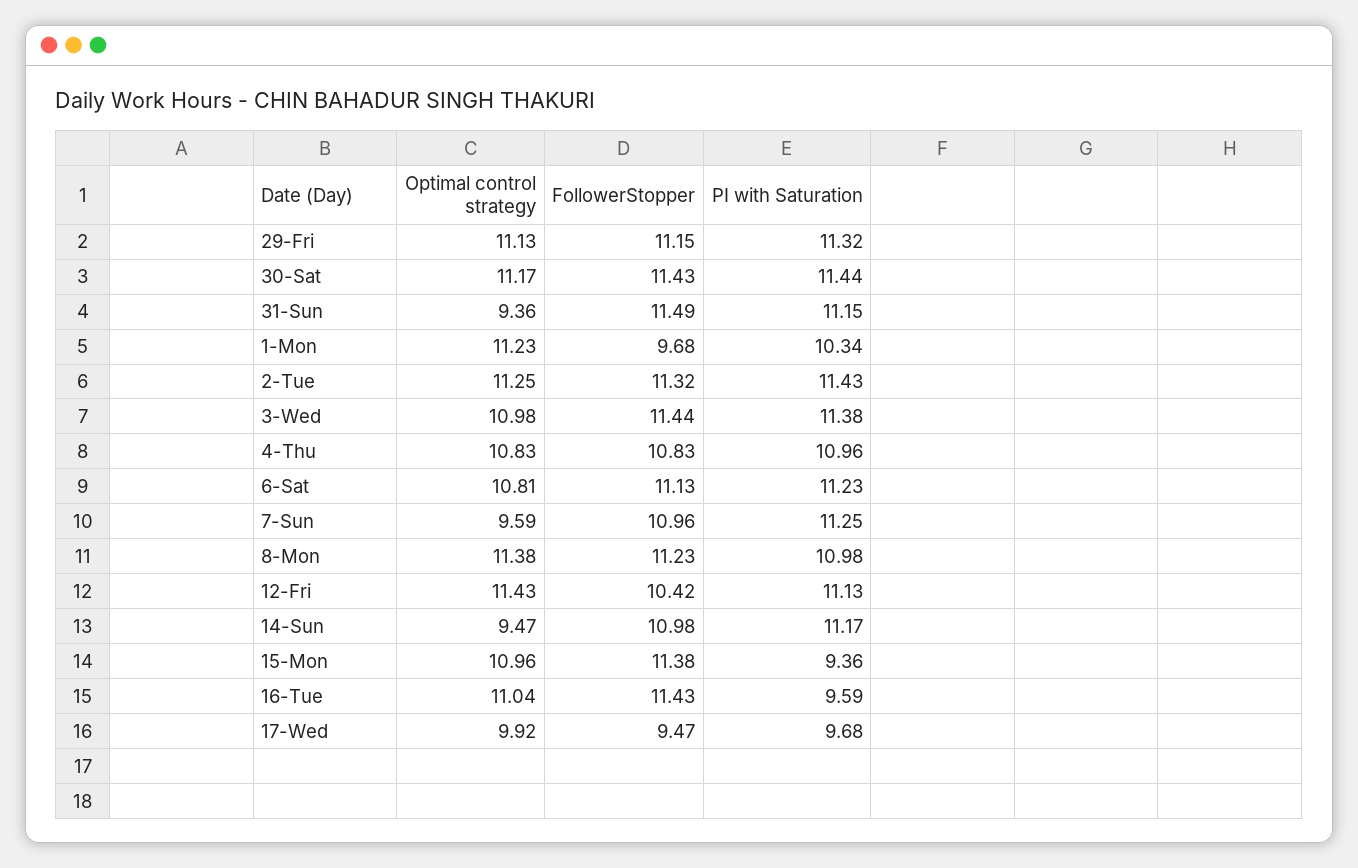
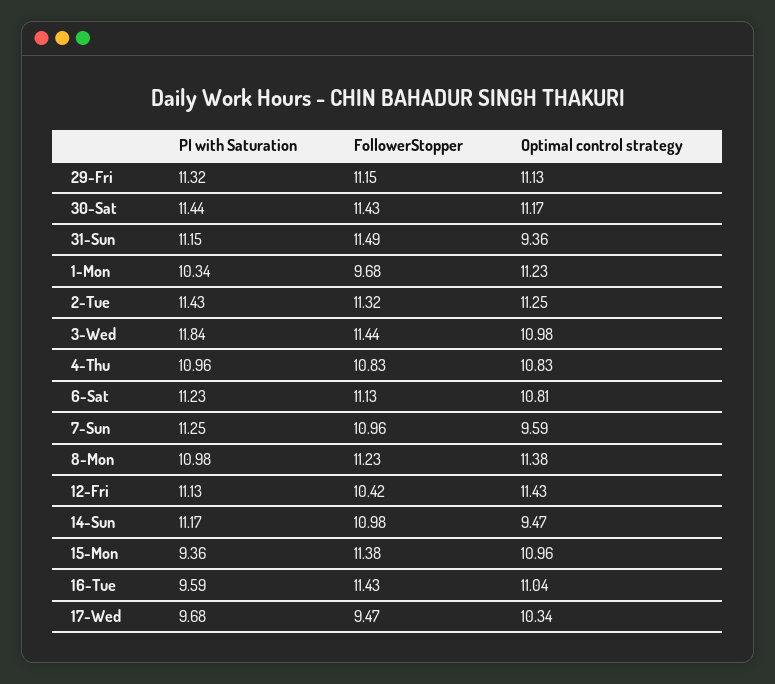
PI with Saturation, 3-Wed: 11.38 -> 11.84
Optimal control strategy, 17-Wed: 9.92 -> 10.34

